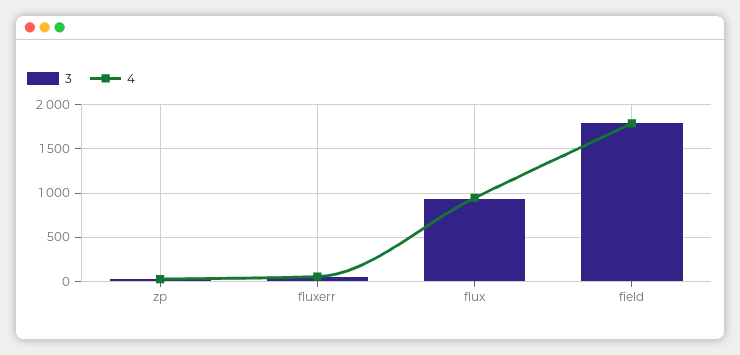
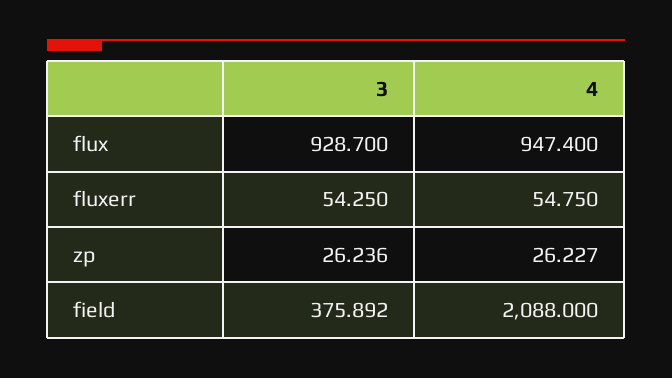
3, field: 1800 -> 375.892
4, field: 1800 -> 2088

